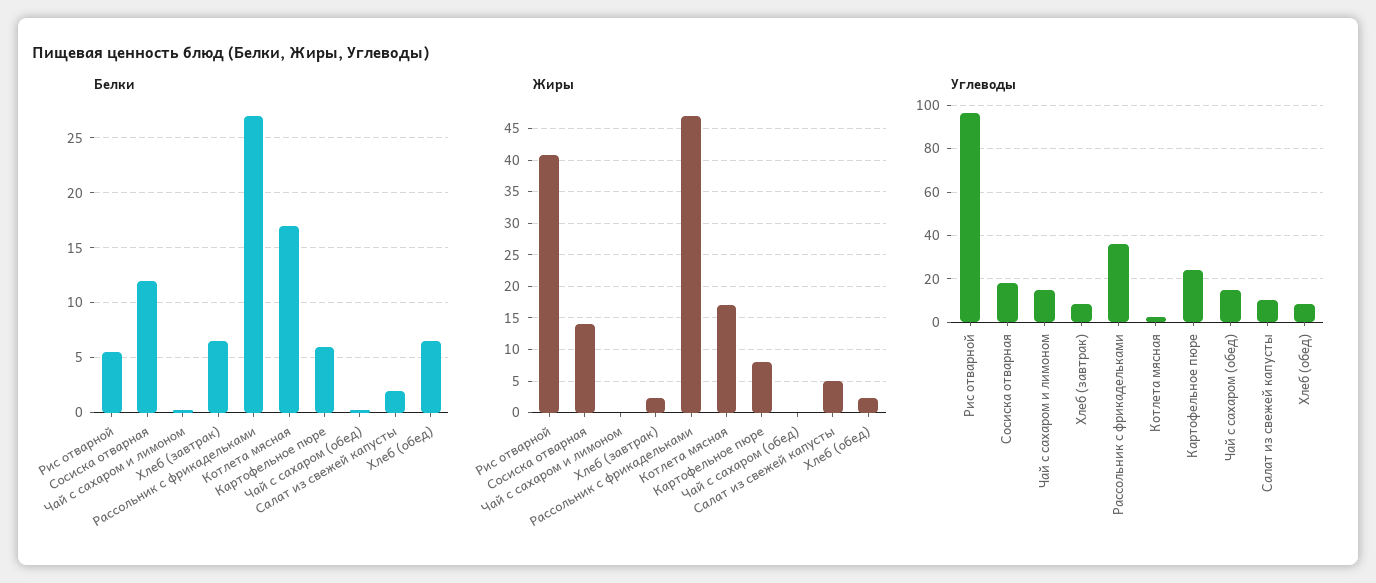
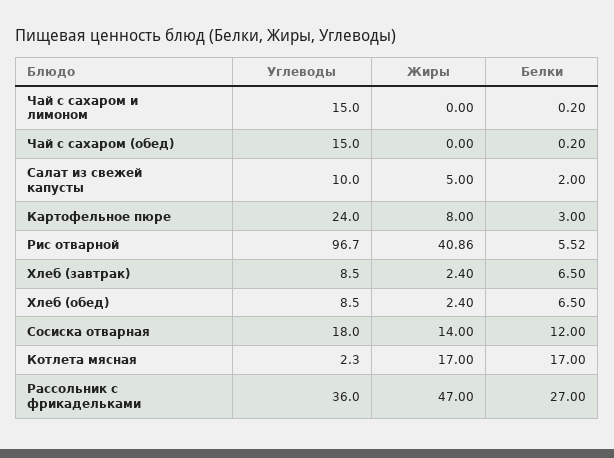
Белки, Картофельное пюре: 6 -> 3

